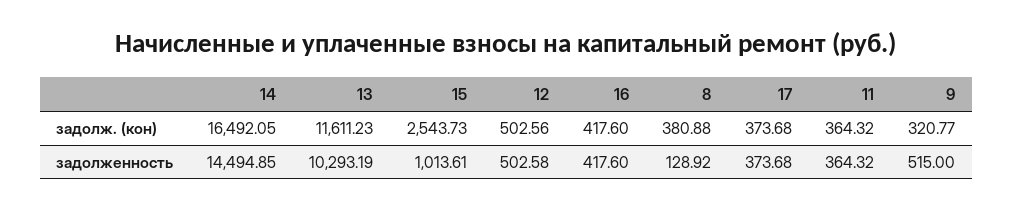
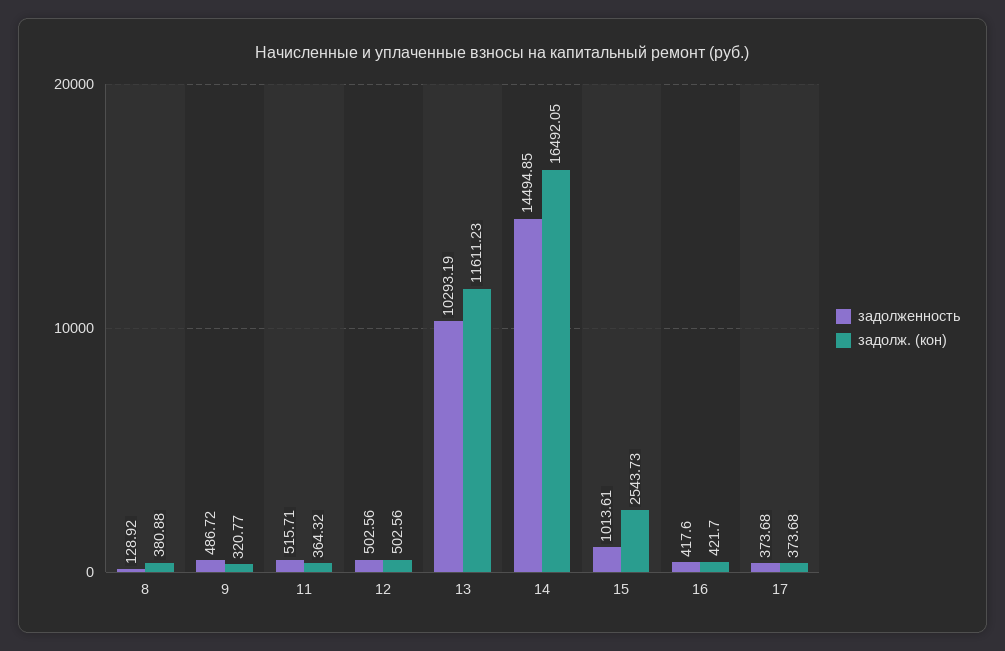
задолж. (кон), 16: 417.6 -> 421.7
задолженность, 12: 502.58 -> 502.56
задолженность, 11: 364.32 -> 515.71
задолженность, 9: 515 -> 486.72

